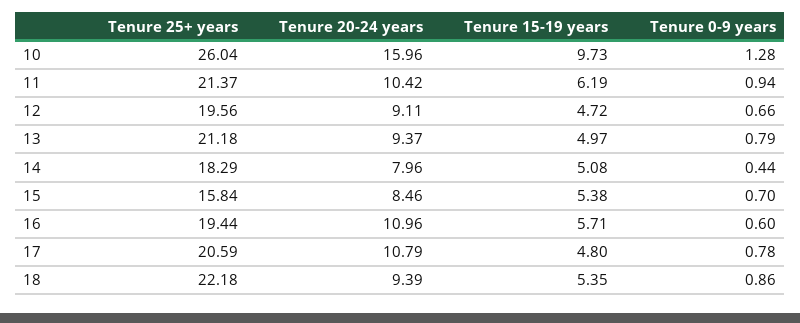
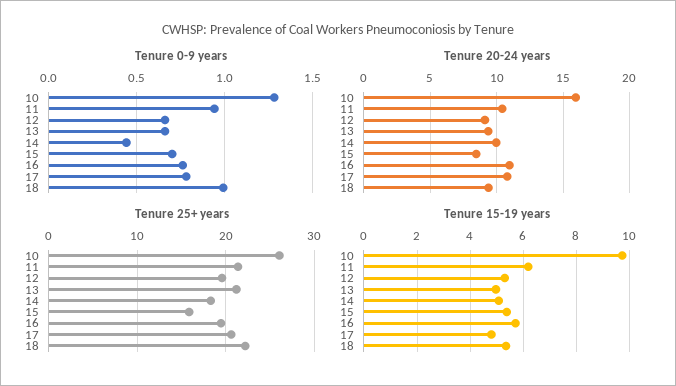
Tenure 15-19 years, 12: 4.72 -> 5.25
Tenure 0-9 years, 13: 0.79 -> 0.65
Tenure 20-24 years, 14: 7.96 -> 10
Tenure 0-9 years, 16: 0.6 -> 0.75
Tenure 0-9 years, 18: 0.86 -> 1

